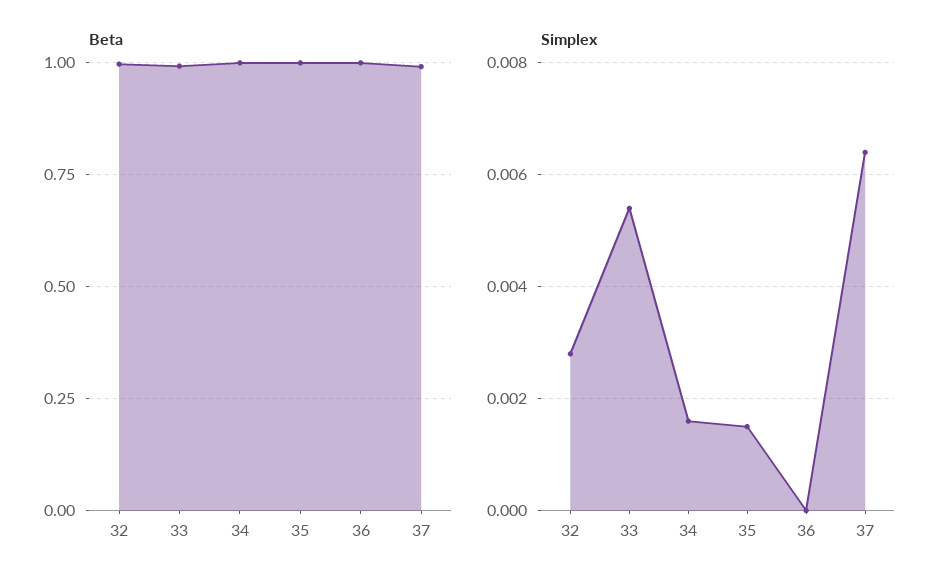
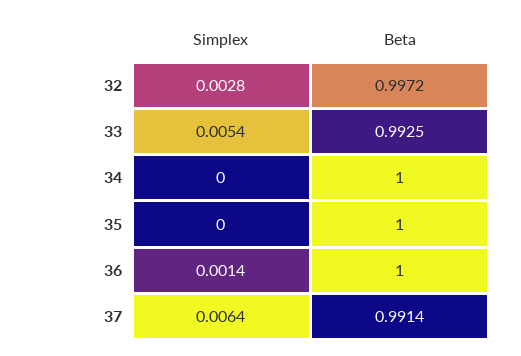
Simplex, 34: 0.0015 -> 0
Simplex, 35: 0.0015 -> 0
Simplex, 36: 0 -> 0.0014

